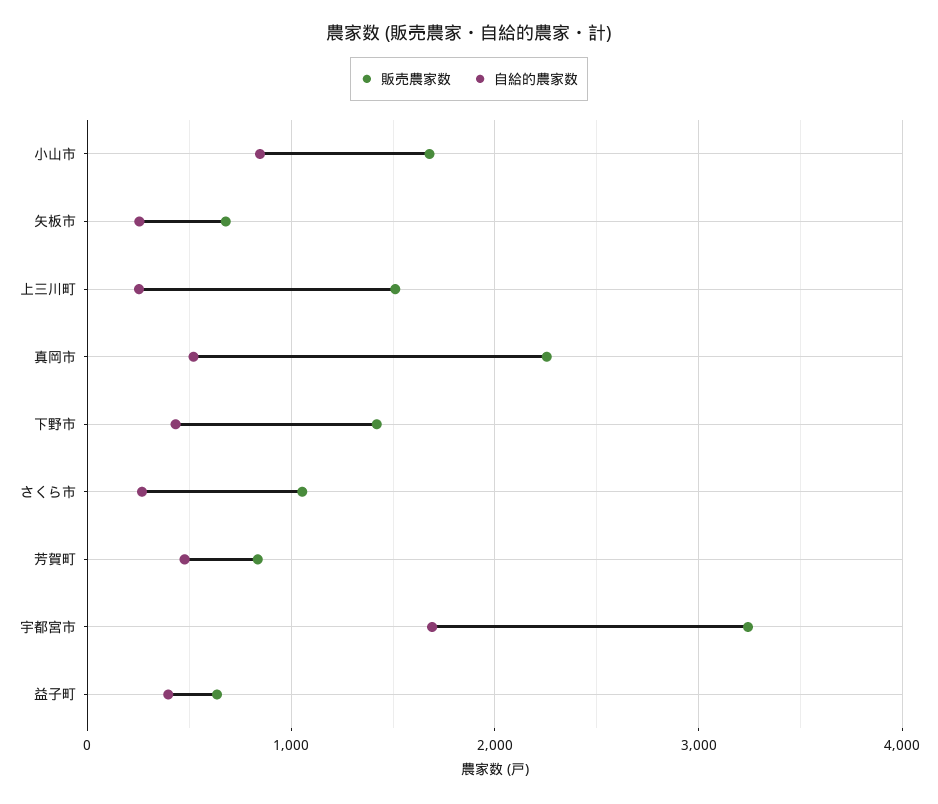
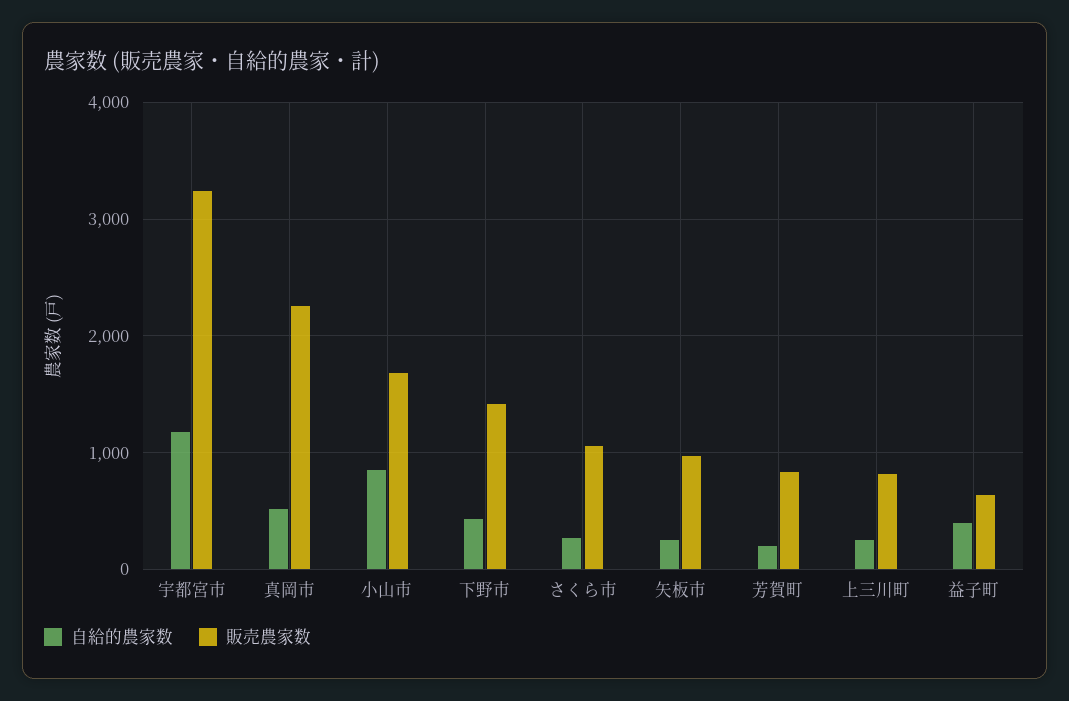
販売農家数, 矢板市: 700 -> 1000
販売農家数, 上三川町: 1500 -> 800
自給的農家数, 芳賀町: 500 -> 200
自給的農家数, 宇都宮市: 1700 -> 1200

